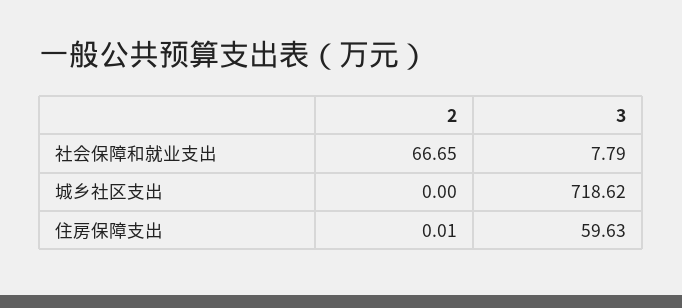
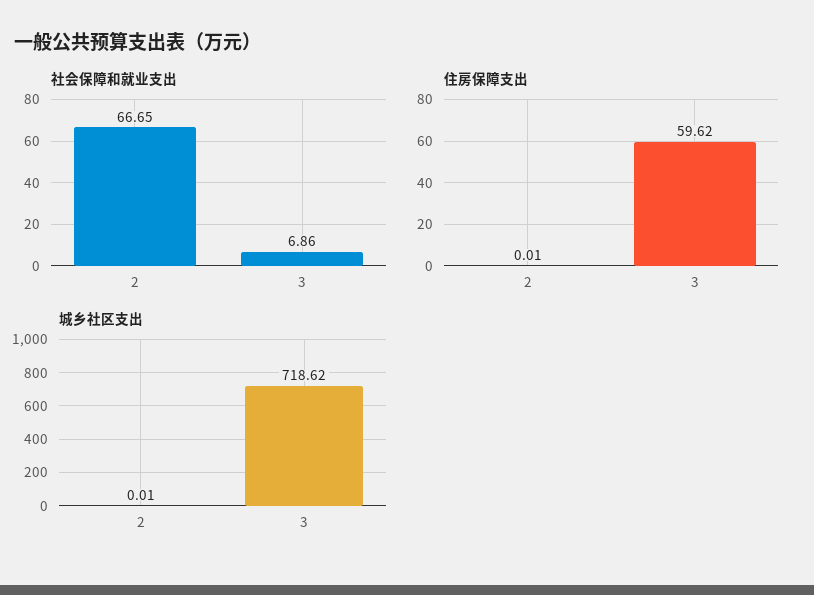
社会保障和就业支出, 3: 7.79 -> 6.86
城乡社区支出, 2: 0 -> 0.01
住房保障支出, 3: 59.63 -> 59.62

